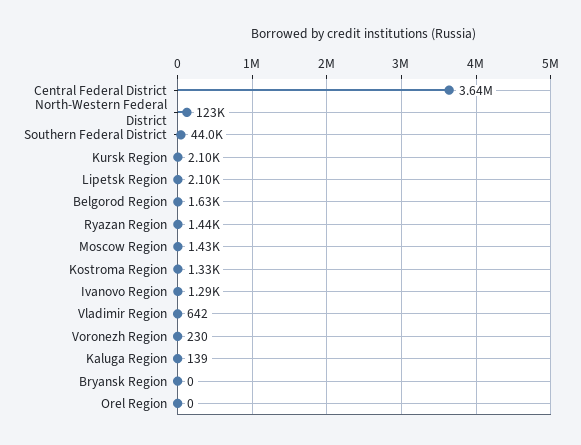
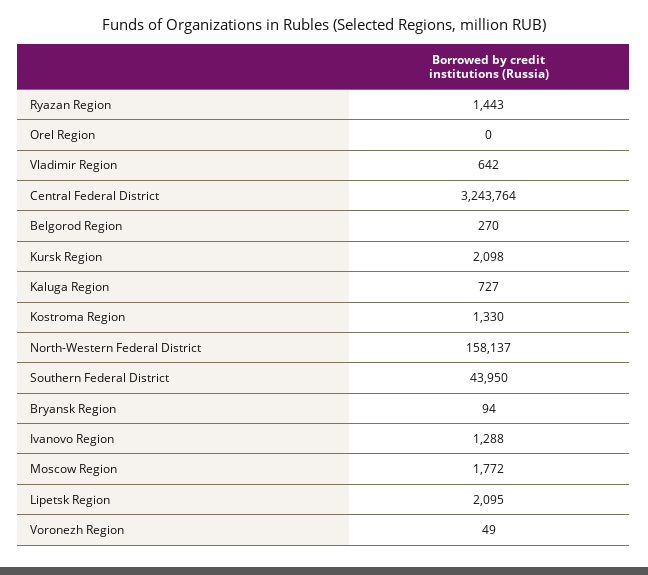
Central Federal District: 3640000 -> 3243764
North-Western Federal District: 123000 -> 158137
Belgorod Region: 1630 -> 270
Moscow Region: 1430 -> 1772
Voronezh Region: 230 -> 49
Kaluga Region: 139 -> 727
Bryansk Region: 0 -> 94

